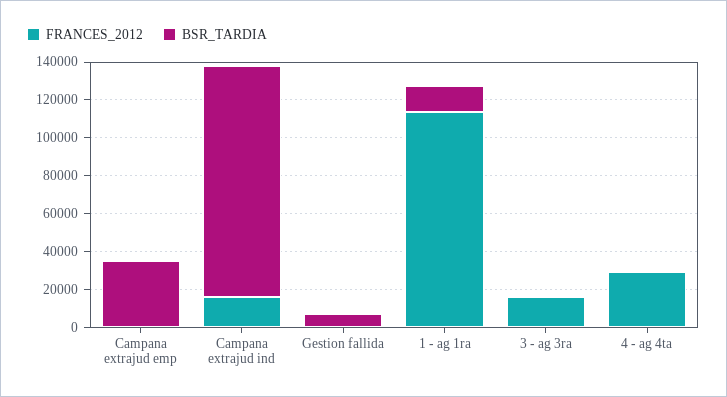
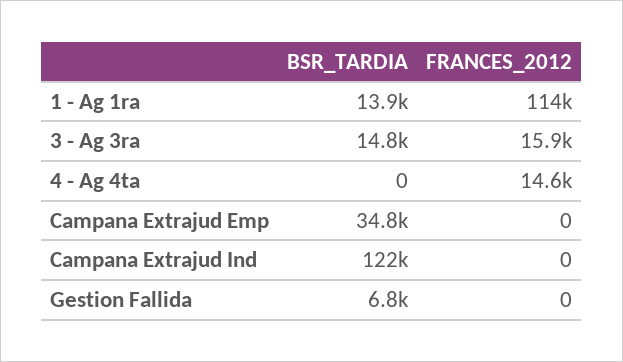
FRANCES_2012, Campana extrajud ind: 15000 -> 0
BSR_TARDIA, 3 - ag 3ra: 0 -> 14800
FRANCES_2012, 4 - ag 4ta: 30000 -> 14600

